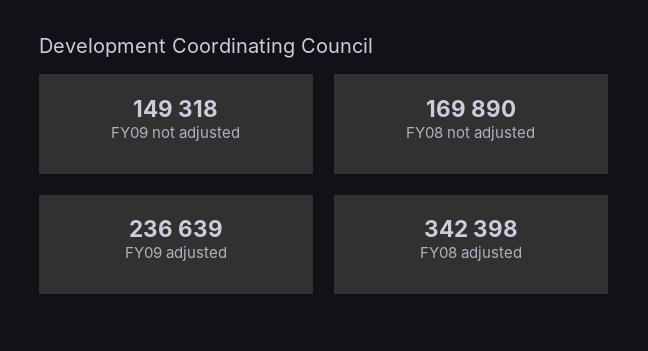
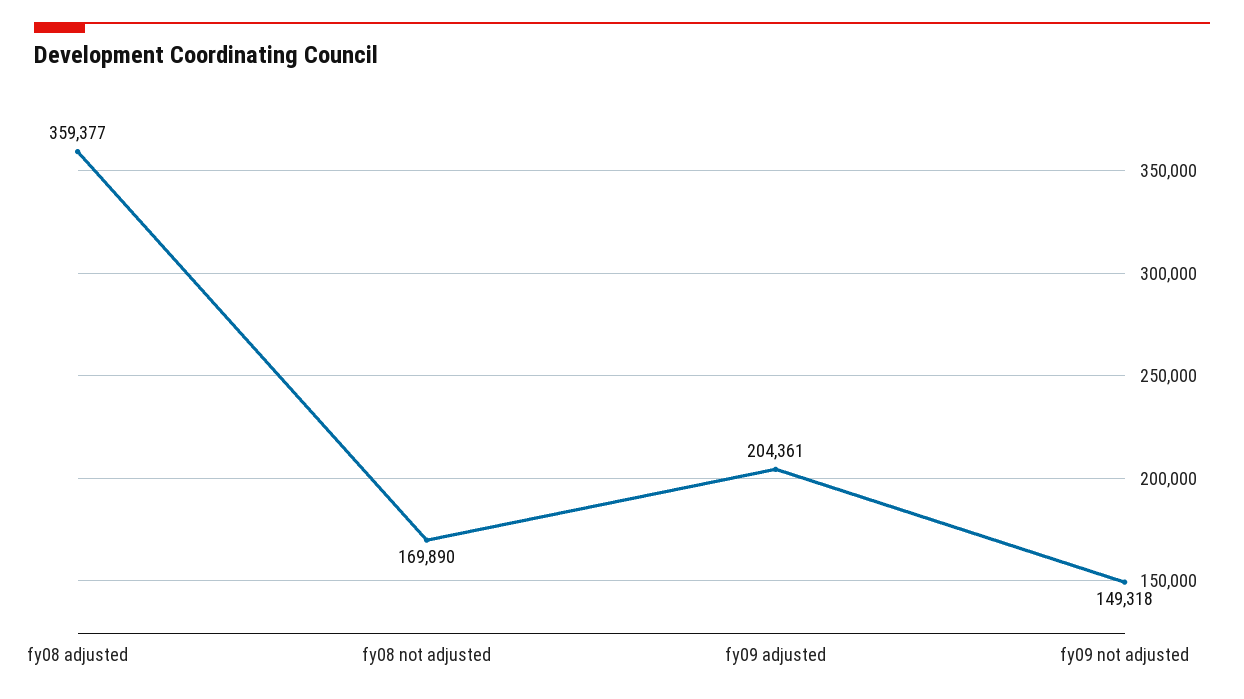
FY09 adjusted: 236639 -> 204361
FY08 adjusted: 342398 -> 359377

